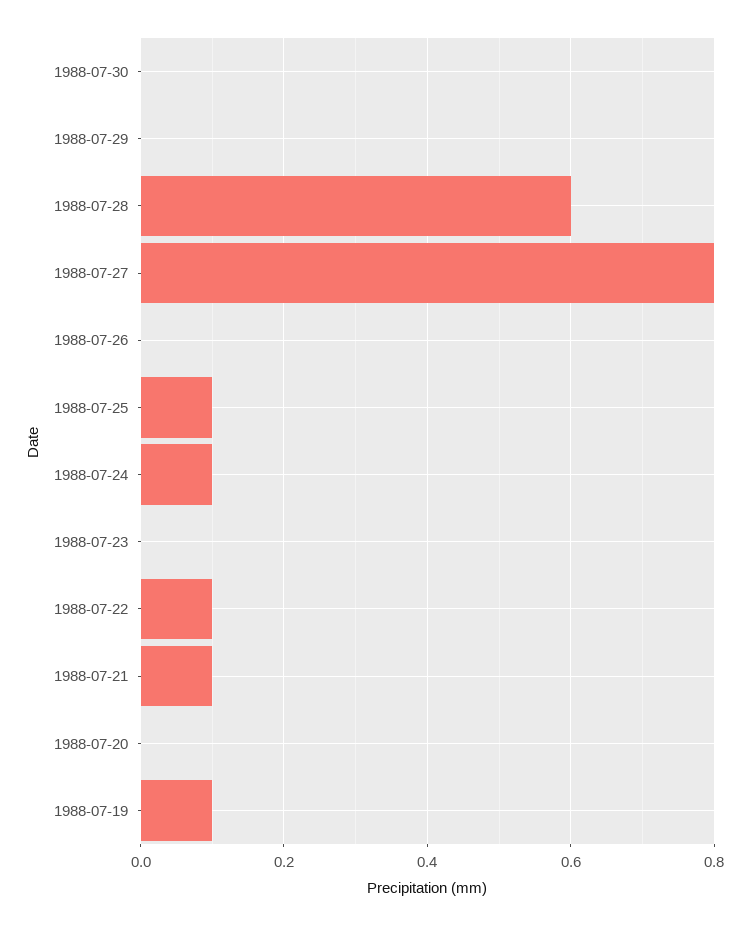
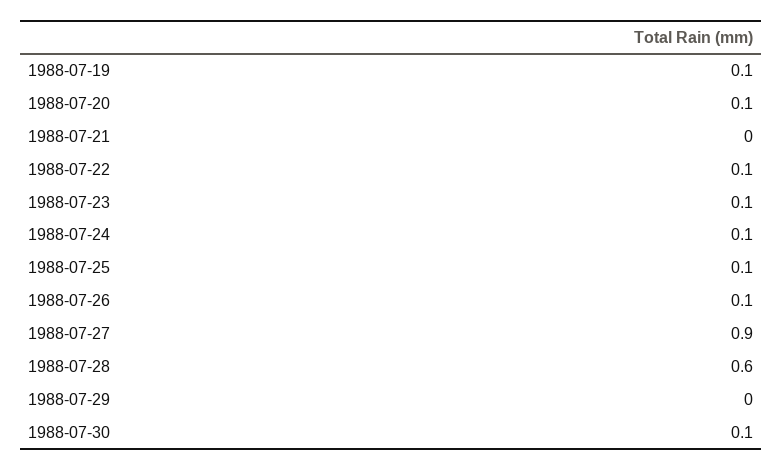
1988-07-30: 0 -> 0.1
1988-07-27: 0.8 -> 0.9
1988-07-26: 0 -> 0.1
1988-07-23: 0 -> 0.1
1988-07-21: 0.1 -> 0
1988-07-20: 0 -> 0.1

